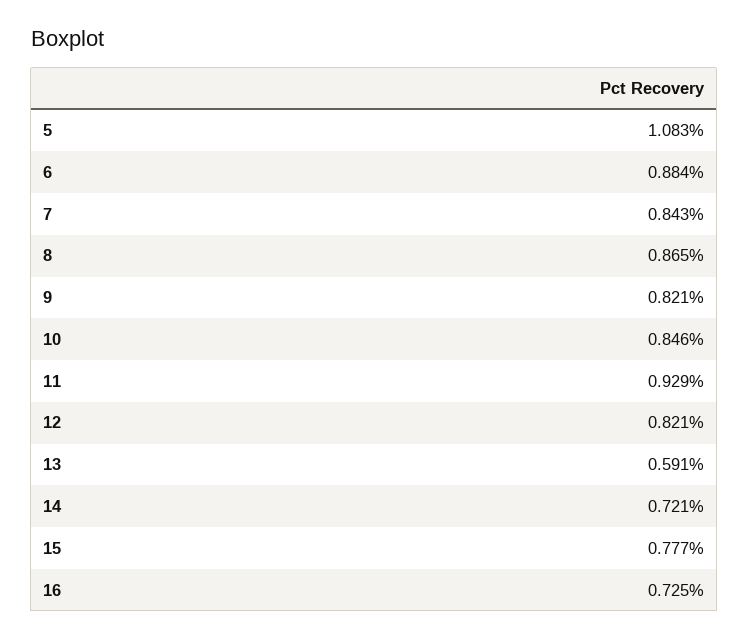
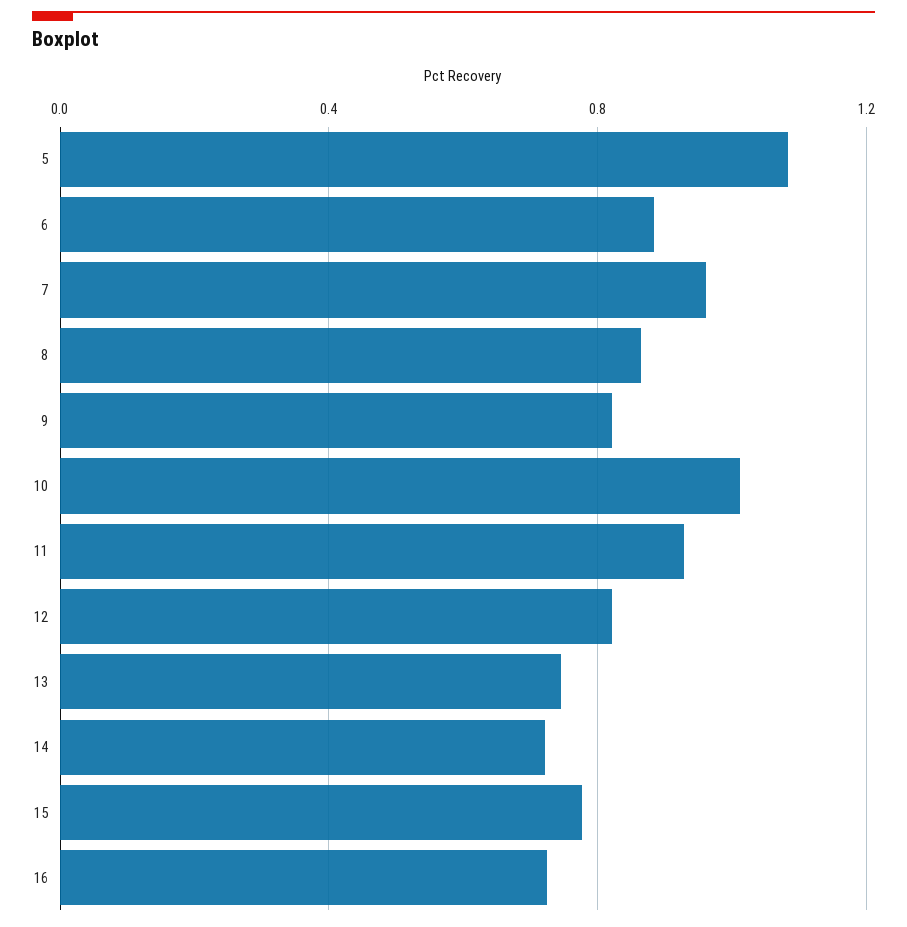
7: 0.843 -> 0.95
10: 0.846 -> 1
13: 0.591 -> 0.75

